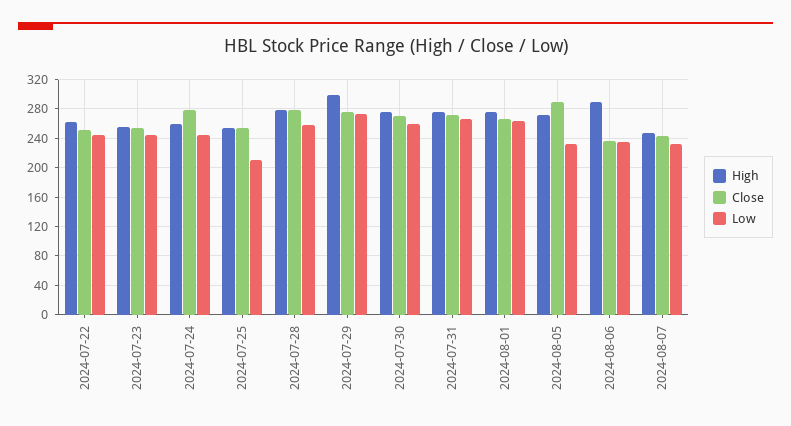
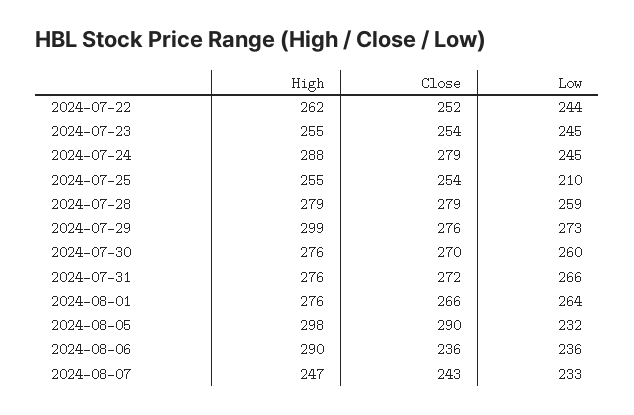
High, 2024-07-24: 260 -> 288
High, 2024-08-05: 270 -> 298

